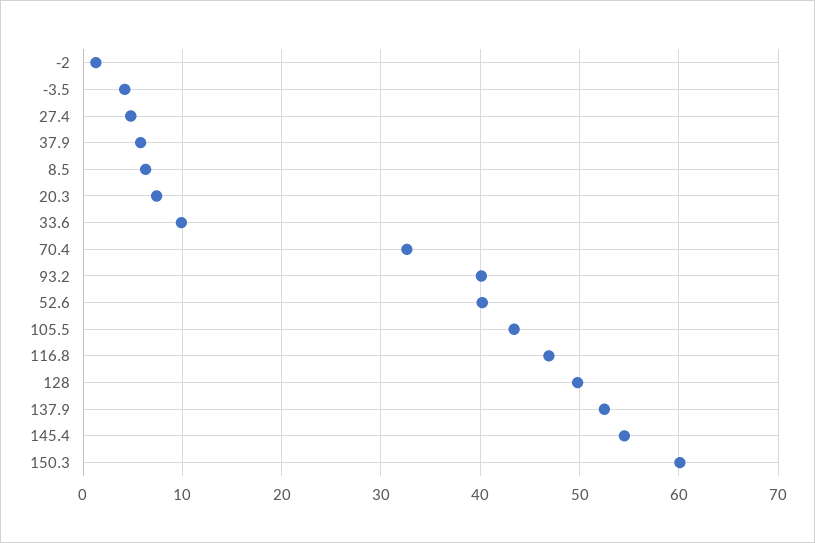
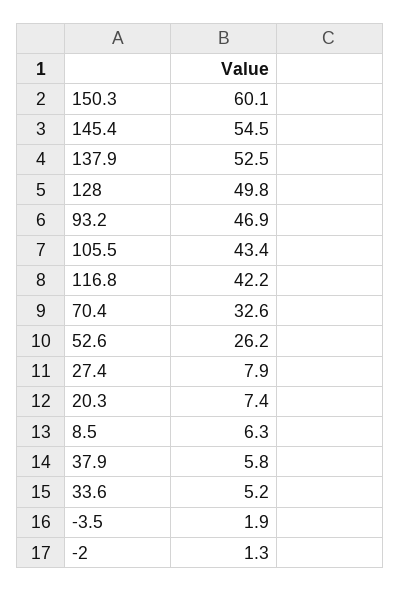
-3.5: 4 -> 1.9
27.4: 5 -> 7.9
33.6: 10 -> 5.2
93.2: 40 -> 46.9
52.6: 40 -> 26.2
116.8: 47 -> 42.2

